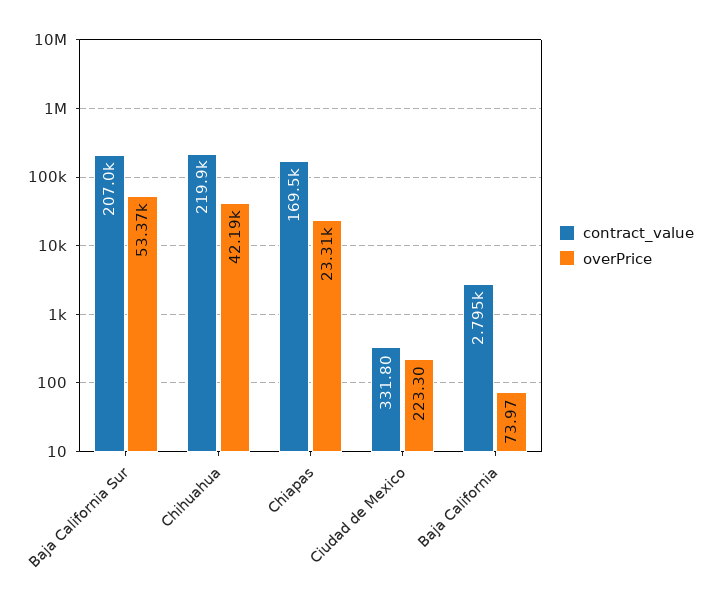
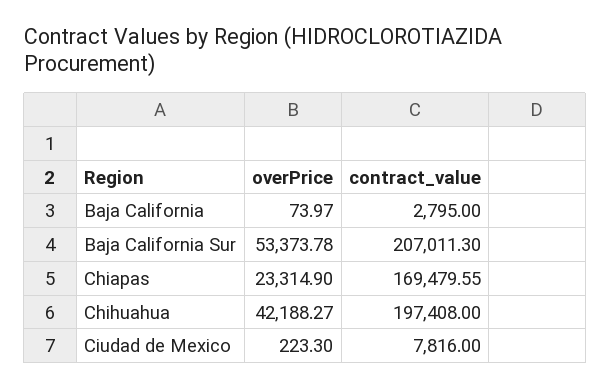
contract_value, Chihuahua: 219900 -> 197408
contract_value, Ciudad de Mexico: 331.8 -> 7816

